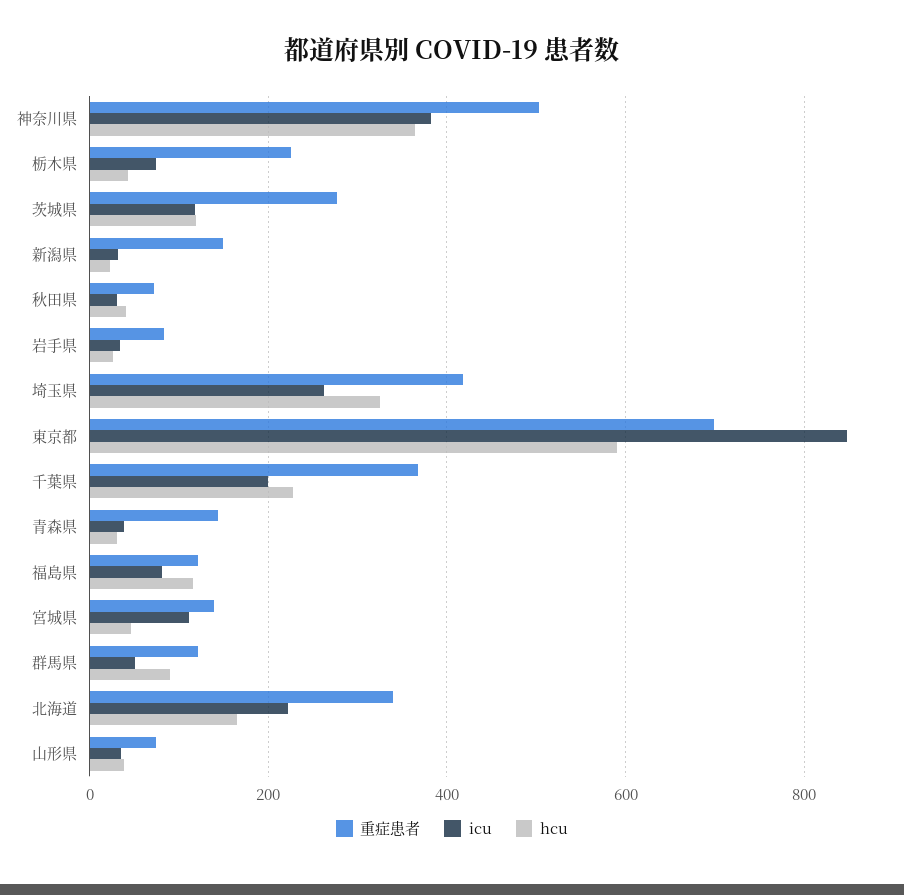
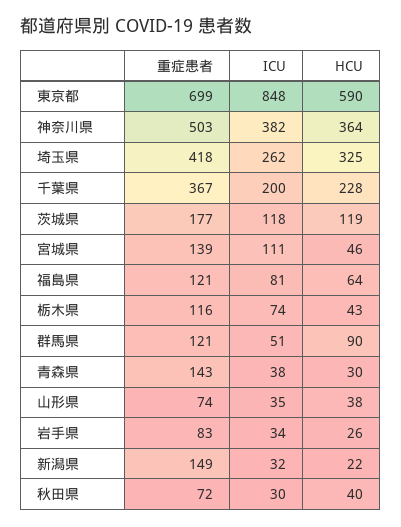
重症患者, 栃木県: 220 -> 116
重症患者, 茨城県: 280 -> 177
hcu, 福島県: 120 -> 64
重症患者, 北海道: 340 -> none
icu, 北海道: 220 -> none
hcu, 北海道: 160 -> none

